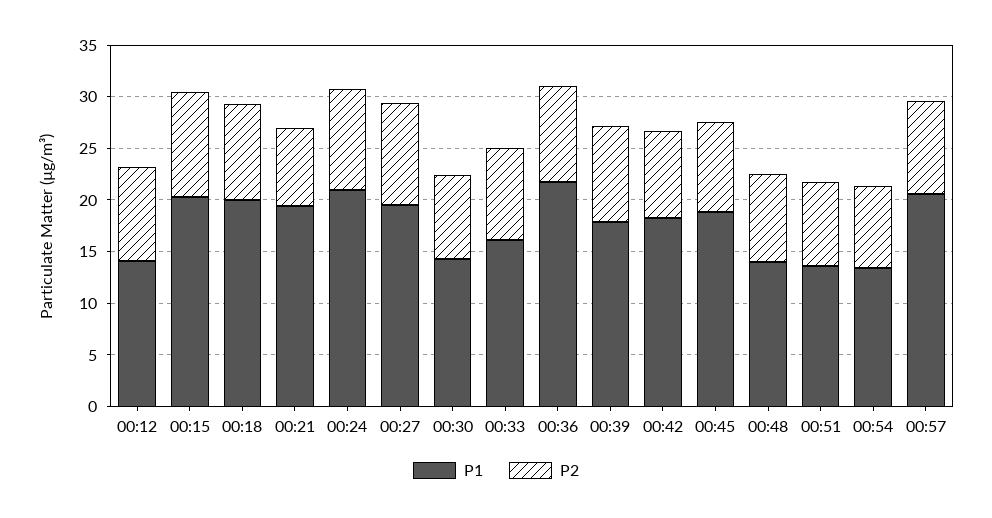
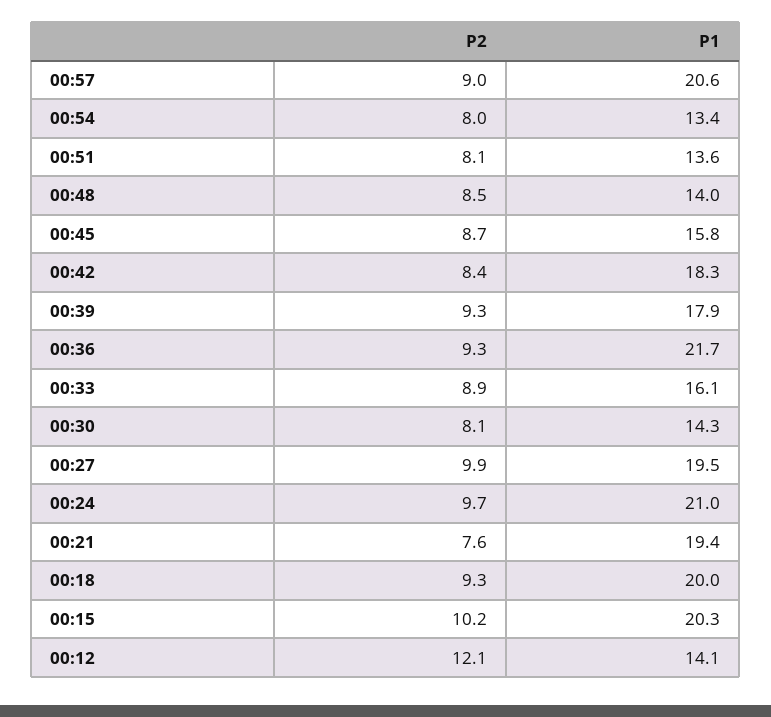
P2, 00:12: 9 -> 12.1
P1, 00:45: 19 -> 15.8

